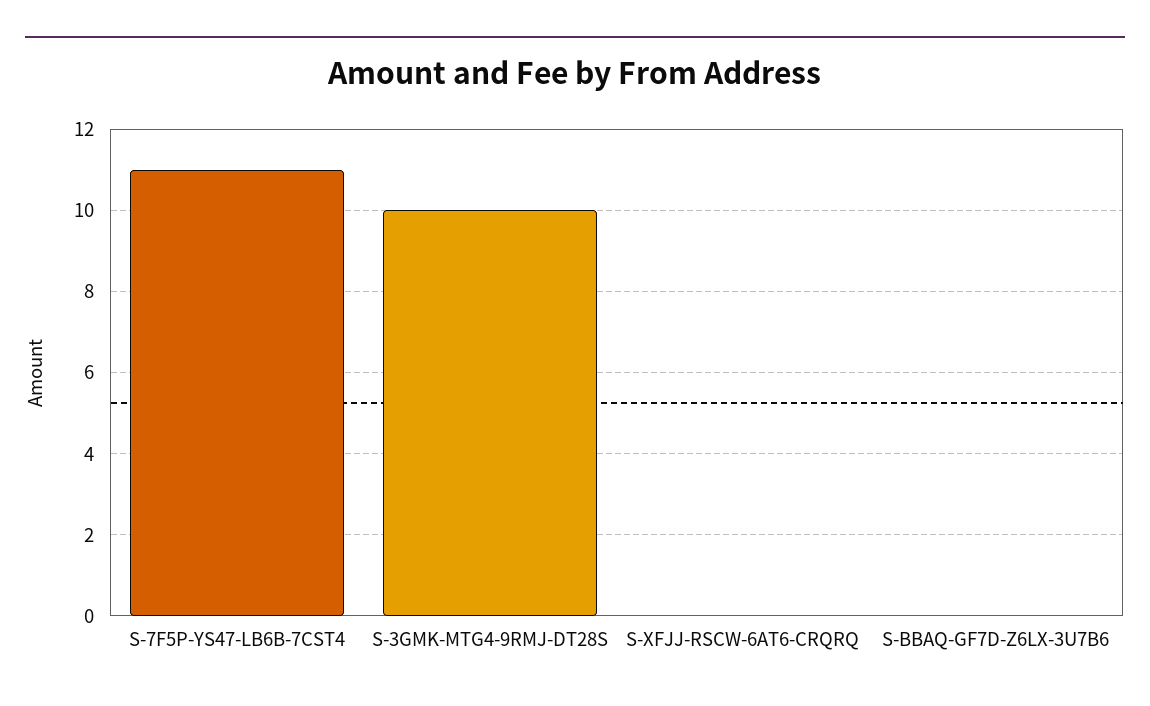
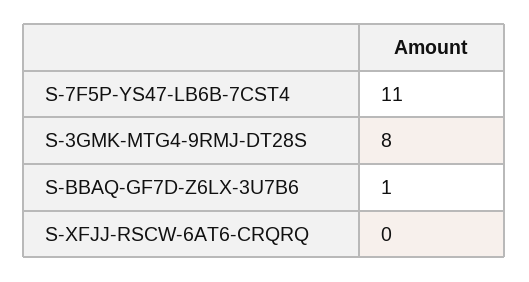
S-3GMK-MTG4-9RMJ-DT28S: 10 -> 8
S-BBAQ-GF7D-Z6LX-3U7B6: 0 -> 1

